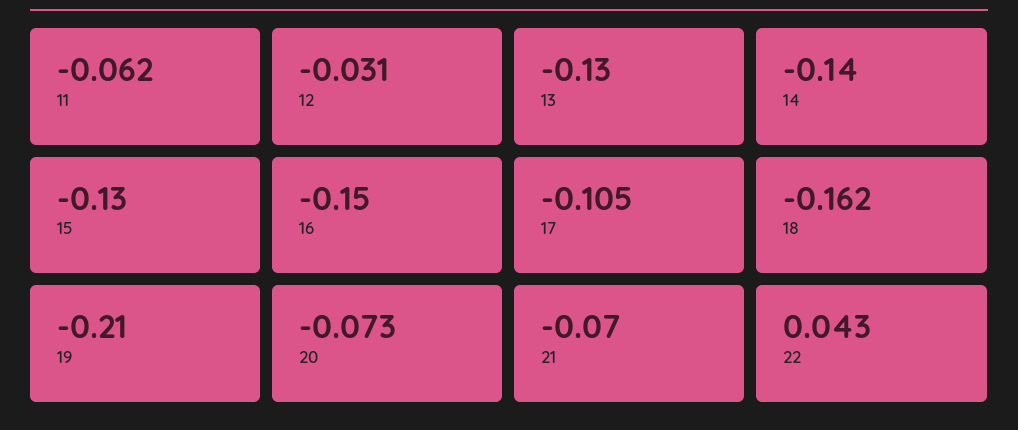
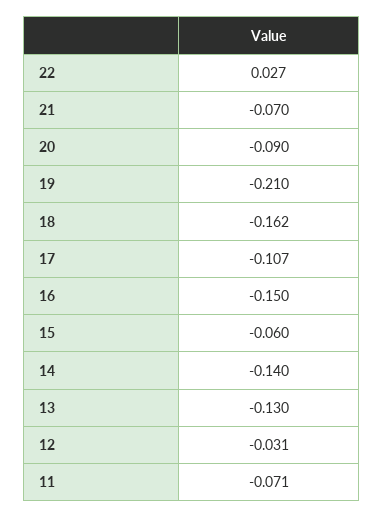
11: -0.062 -> -0.071
15: -0.13 -> -0.06
17: -0.105 -> -0.107
20: -0.073 -> -0.09
22: 0.043 -> 0.027

